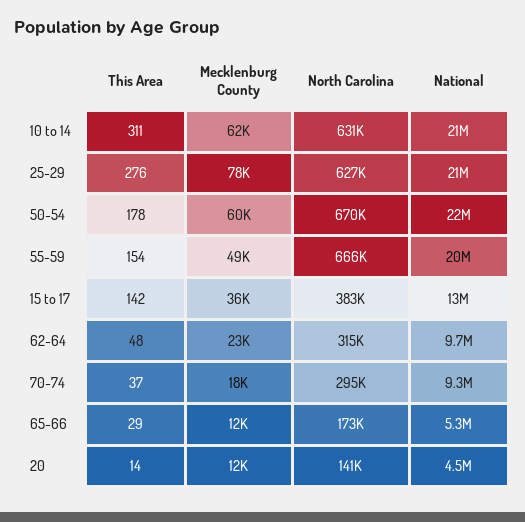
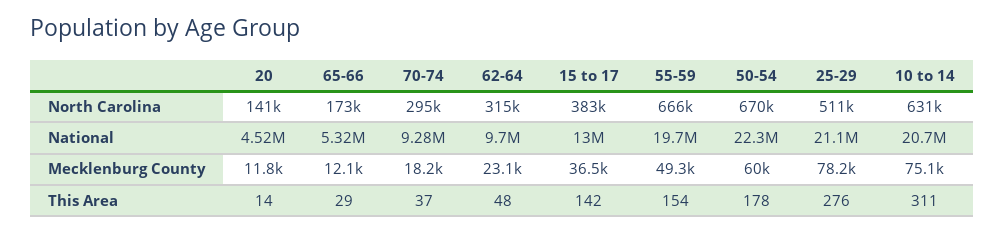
Mecklenburg County, 10 to 14: 62000 -> 75100
North Carolina, 25-29: 627000 -> 511000

